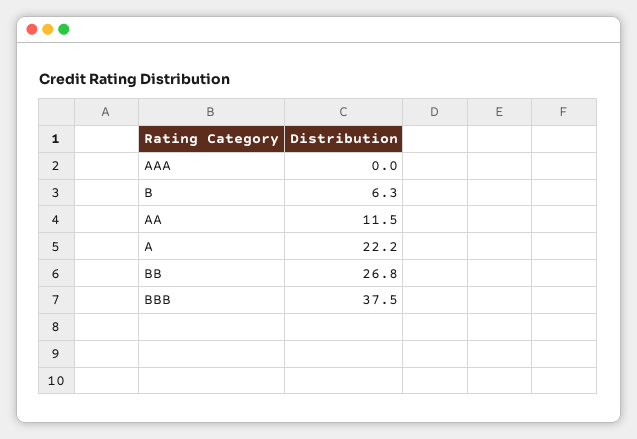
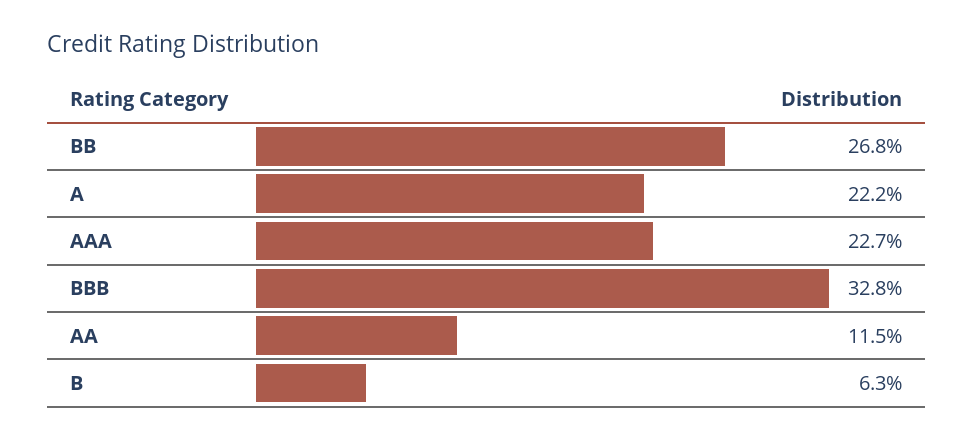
AAA: 0 -> 22.7
BBB: 37.5 -> 32.8

